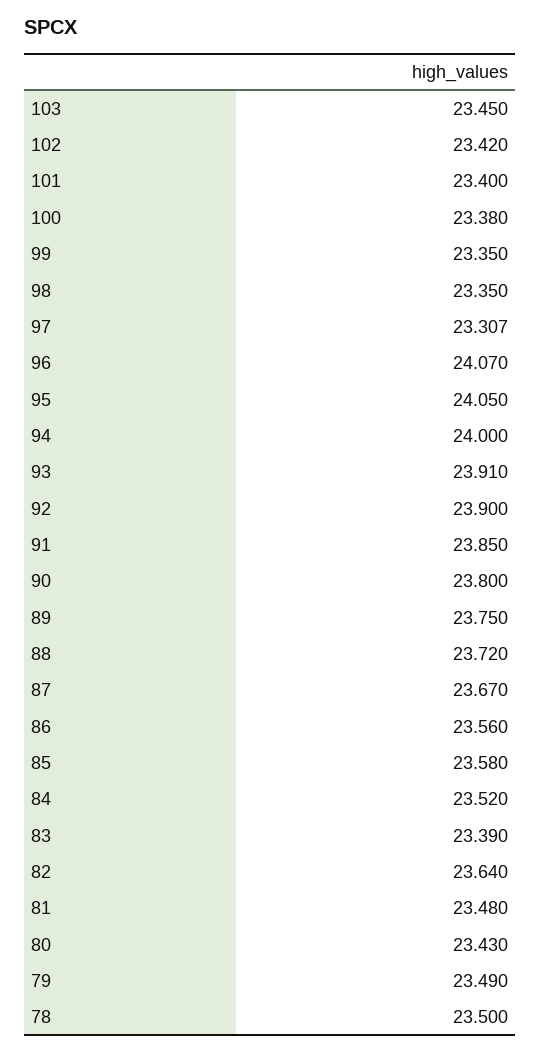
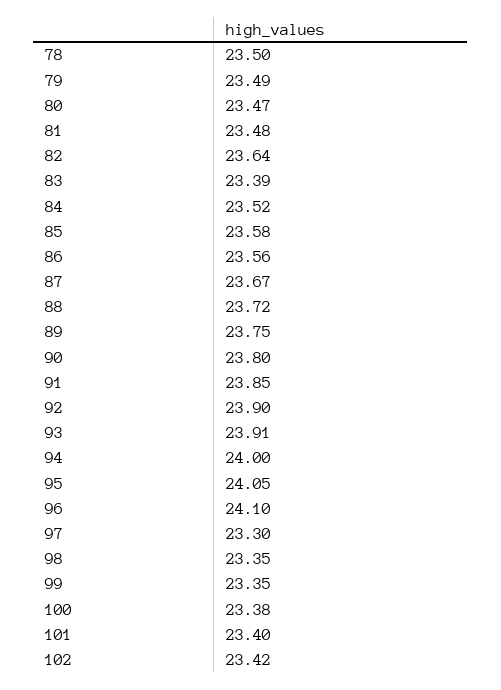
103: 23.45 -> none
97: 23.307 -> 23.3
96: 24.07 -> 24.1
80: 23.43 -> 23.47

